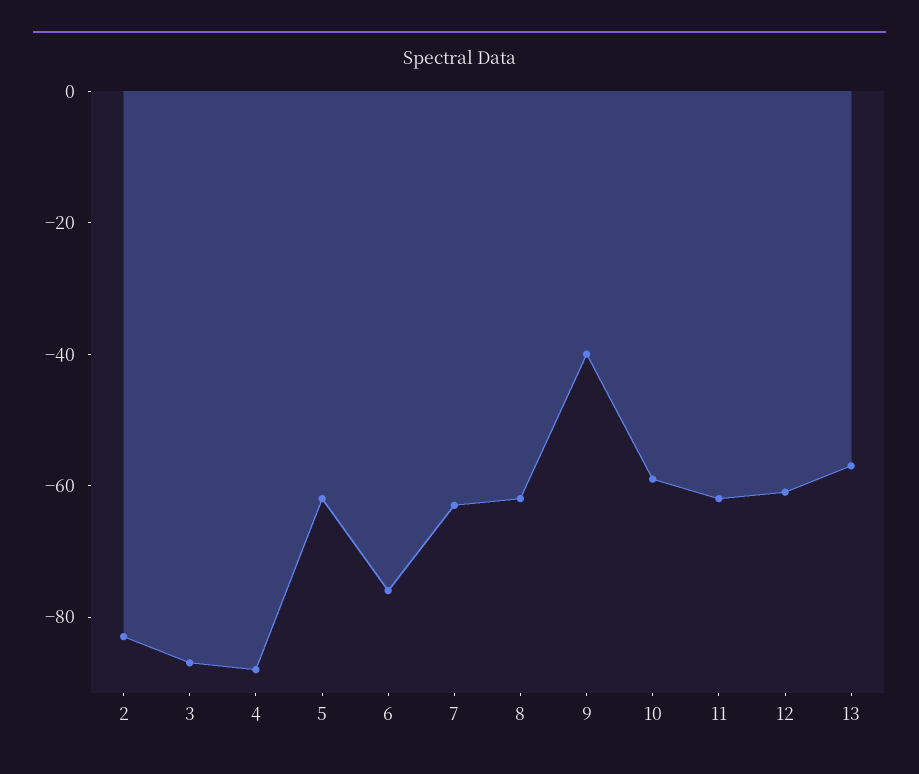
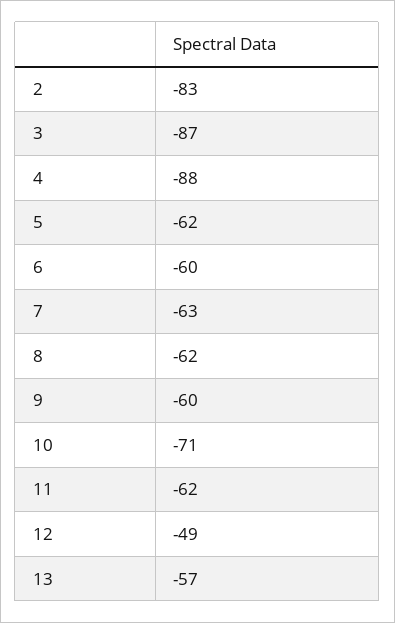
6: -75 -> -60
9: -40 -> -60
10: -60 -> -71
12: -60 -> -49

